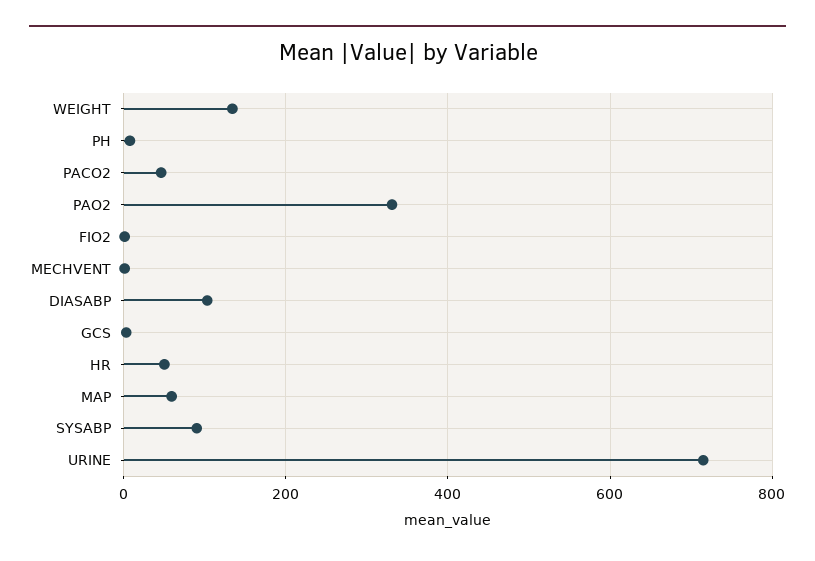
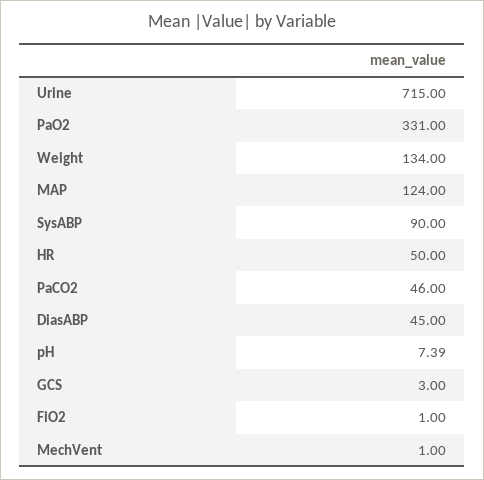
DIASABP: 100 -> 45
MAP: 60 -> 124

